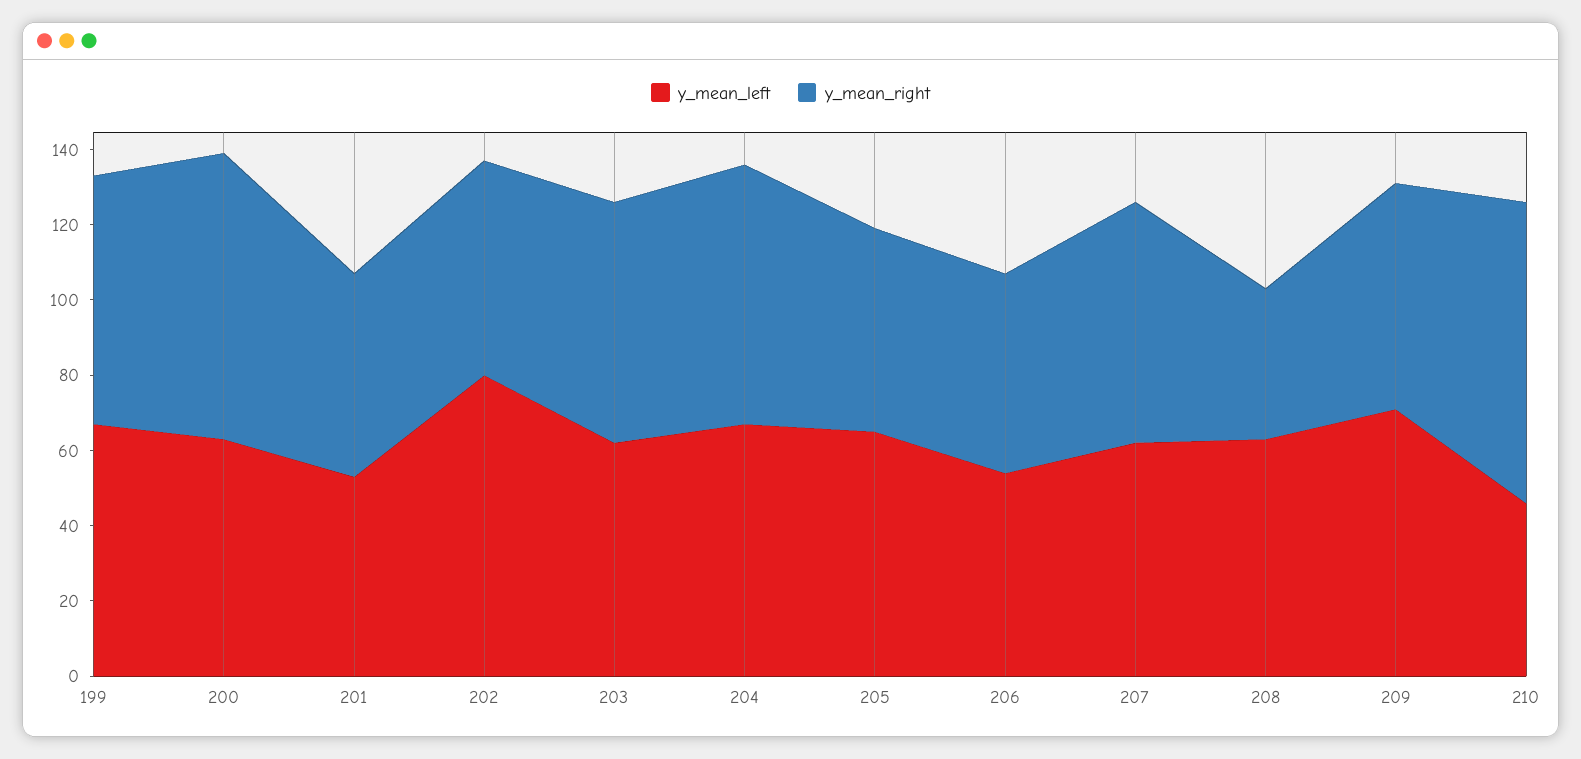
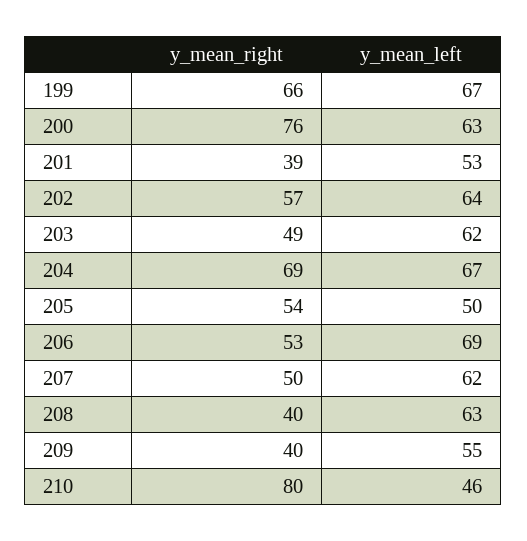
y_mean_right, 201: 55 -> 39
y_mean_left, 202: 80 -> 64
y_mean_right, 203: 65 -> 49
y_mean_left, 205: 65 -> 50
y_mean_left, 206: 55 -> 69
y_mean_right, 207: 65 -> 50
y_mean_left, 209: 70 -> 55
y_mean_right, 209: 60 -> 40

